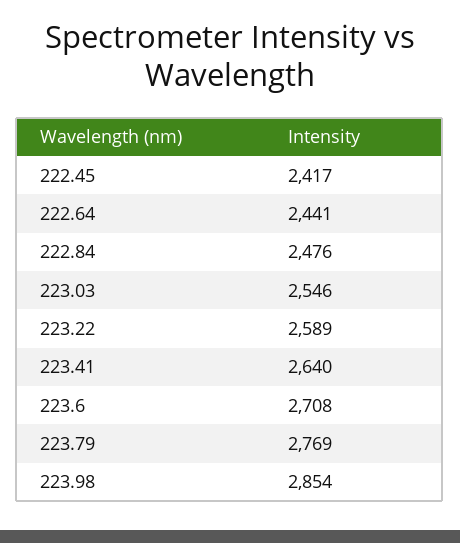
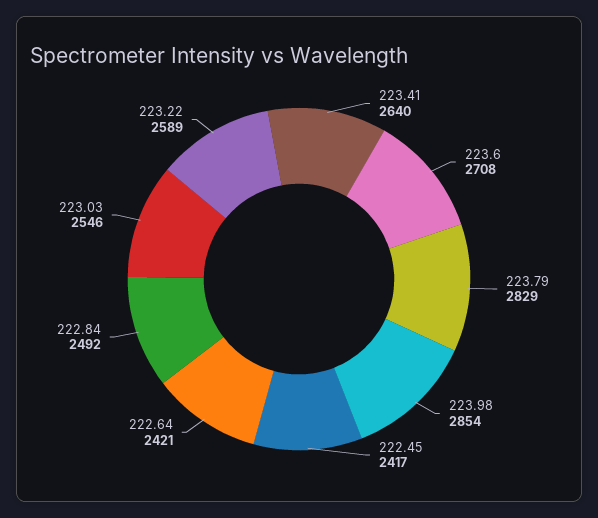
222.64: 2441 -> 2421
222.84: 2476 -> 2492
223.79: 2769 -> 2829

